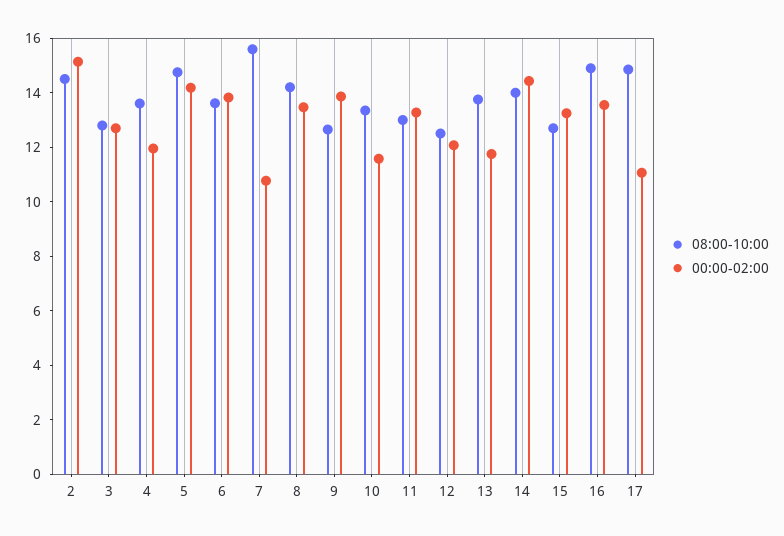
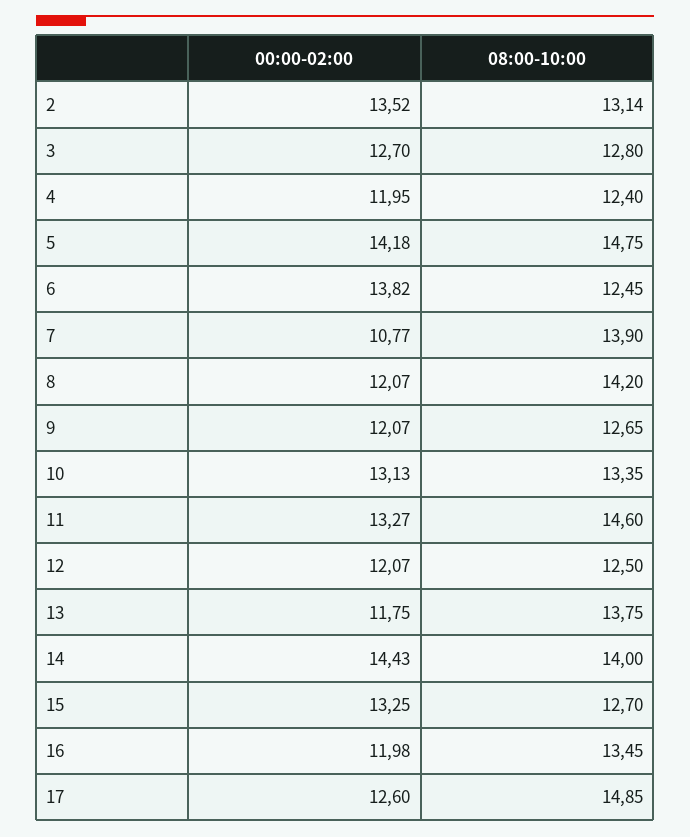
08:00-10:00, 2: 14.5 -> 13.14
00:00-02:00, 2: 15 -> 13.52
08:00-10:00, 4: 13.5 -> 12.4
08:00-10:00, 6: 13.5 -> 12.45
08:00-10:00, 7: 15.5 -> 13.9
00:00-02:00, 8: 13.5 -> 12.07
00:00-02:00, 9: 14 -> 12.07
00:00-02:00, 10: 11.5 -> 13.13
08:00-10:00, 11: 13 -> 14.6
08:00-10:00, 16: 15 -> 13.45
00:00-02:00, 16: 13.5 -> 11.98
00:00-02:00, 17: 11 -> 12.6

